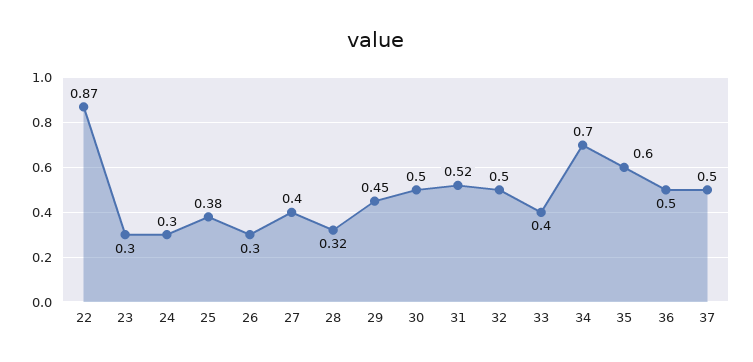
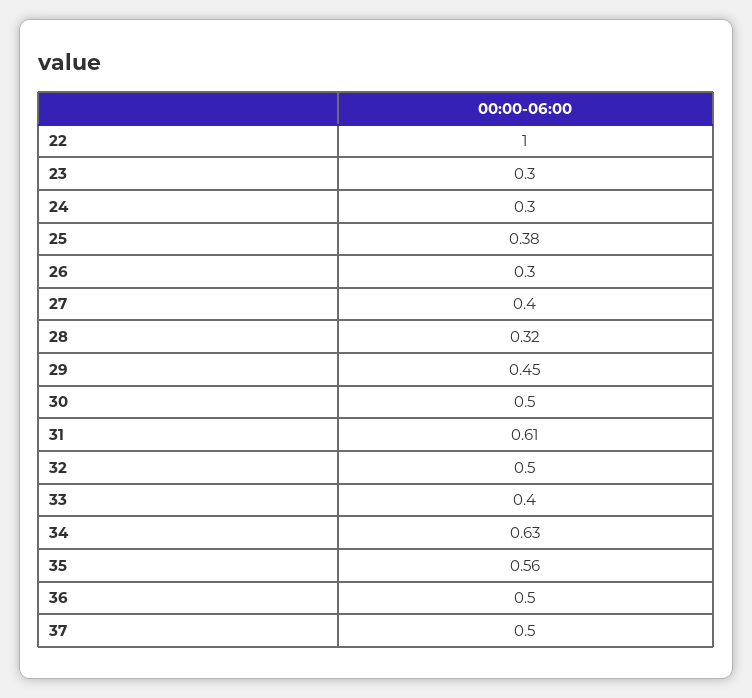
22: 0.87 -> 1
31: 0.52 -> 0.61
34: 0.7 -> 0.63
35: 0.6 -> 0.56

